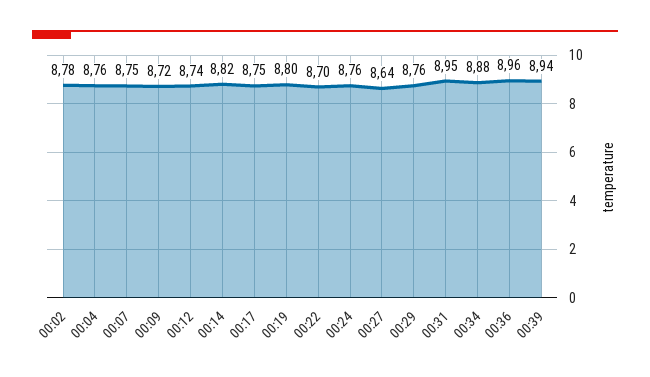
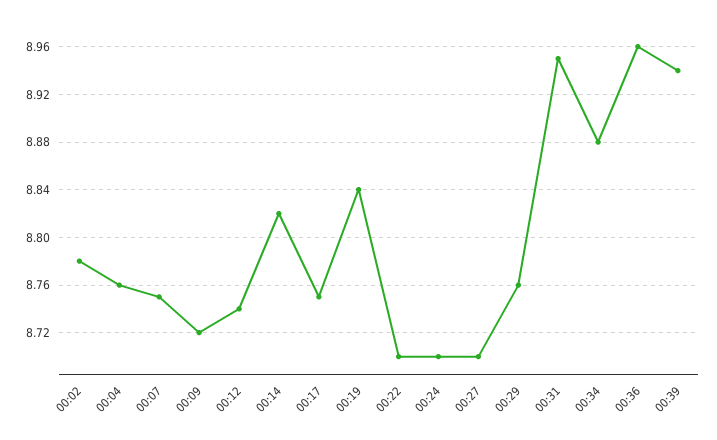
00:19: 8.8 -> 8.84
00:24: 8.76 -> 8.7
00:27: 8.64 -> 8.7

